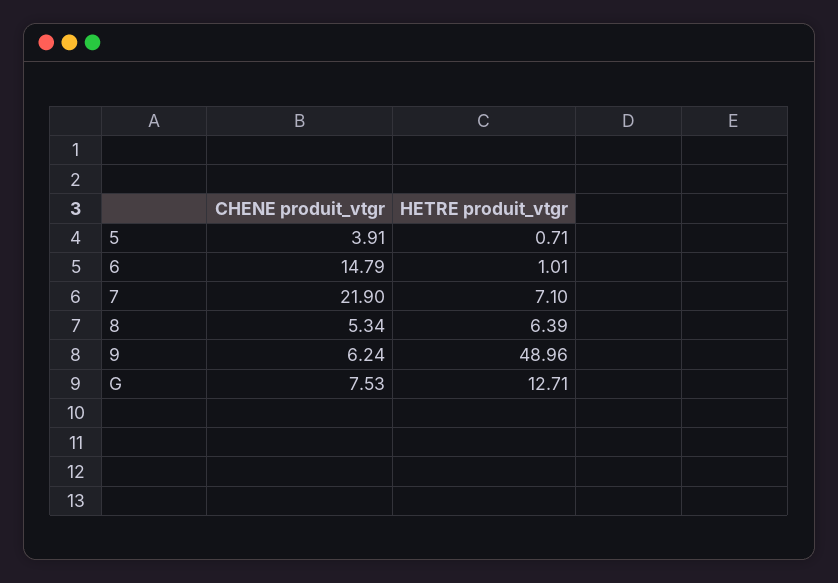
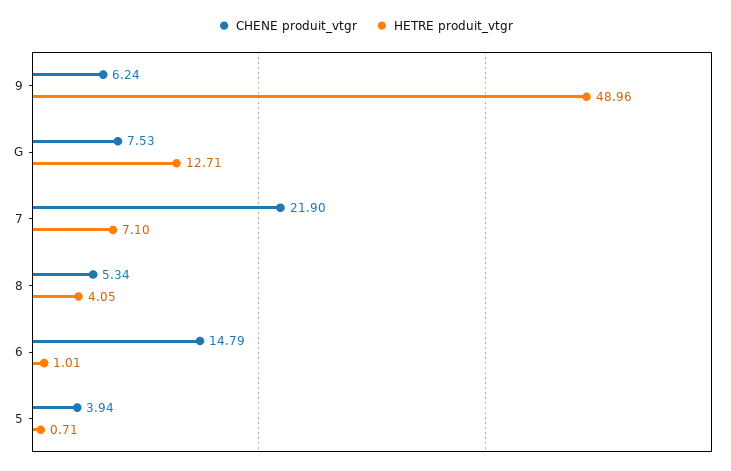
CHENE produit_vtgr, 5: 3.91 -> 3.94
HETRE produit_vtgr, 8: 6.39 -> 4.05

